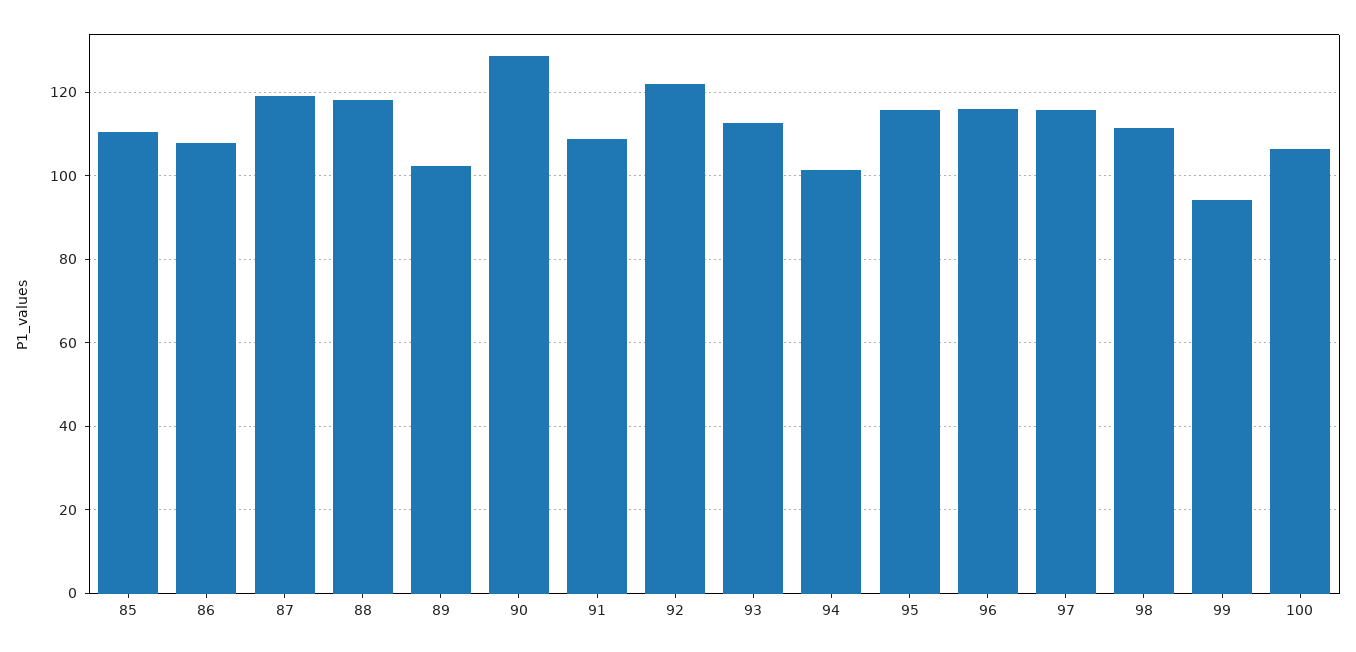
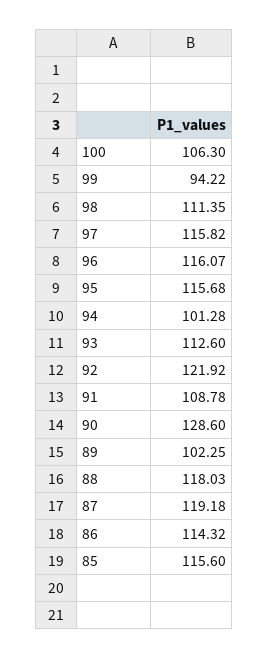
85: 110 -> 115.6
86: 108 -> 114.32

